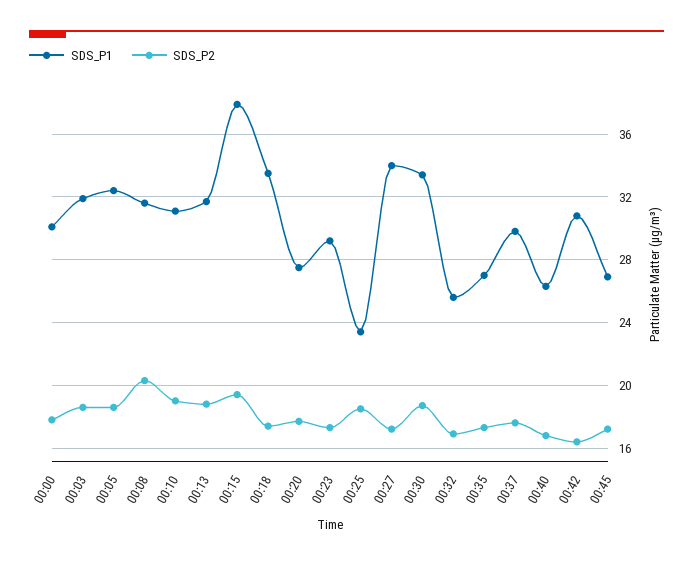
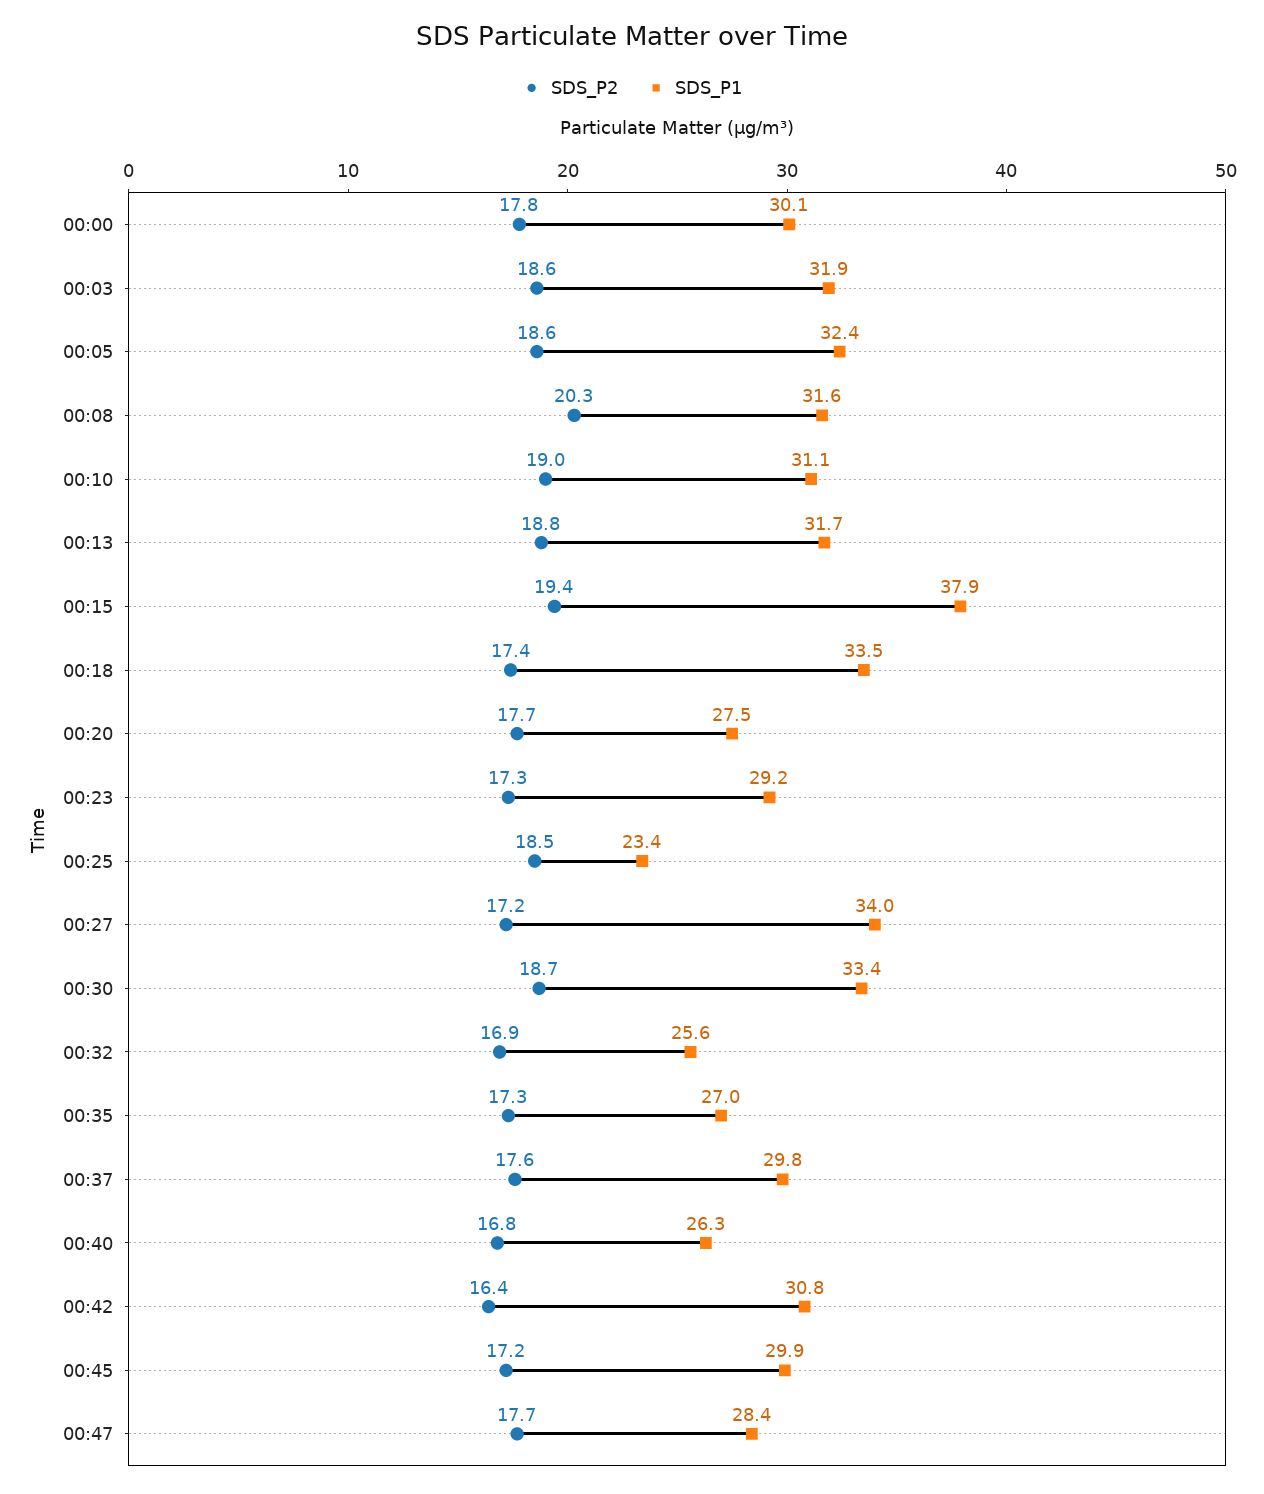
SDS_P1, 00:45: 27 -> 29.9
SDS_P2, 00:47: none -> 17.7
SDS_P1, 00:47: none -> 28.4

